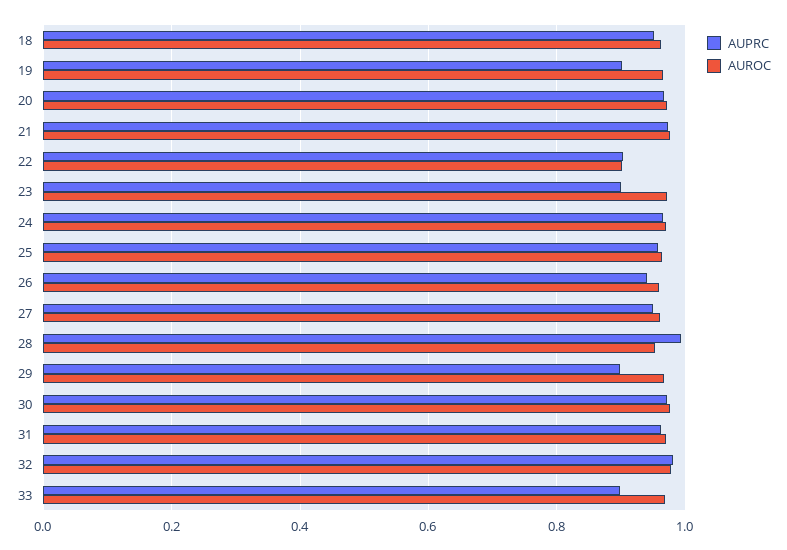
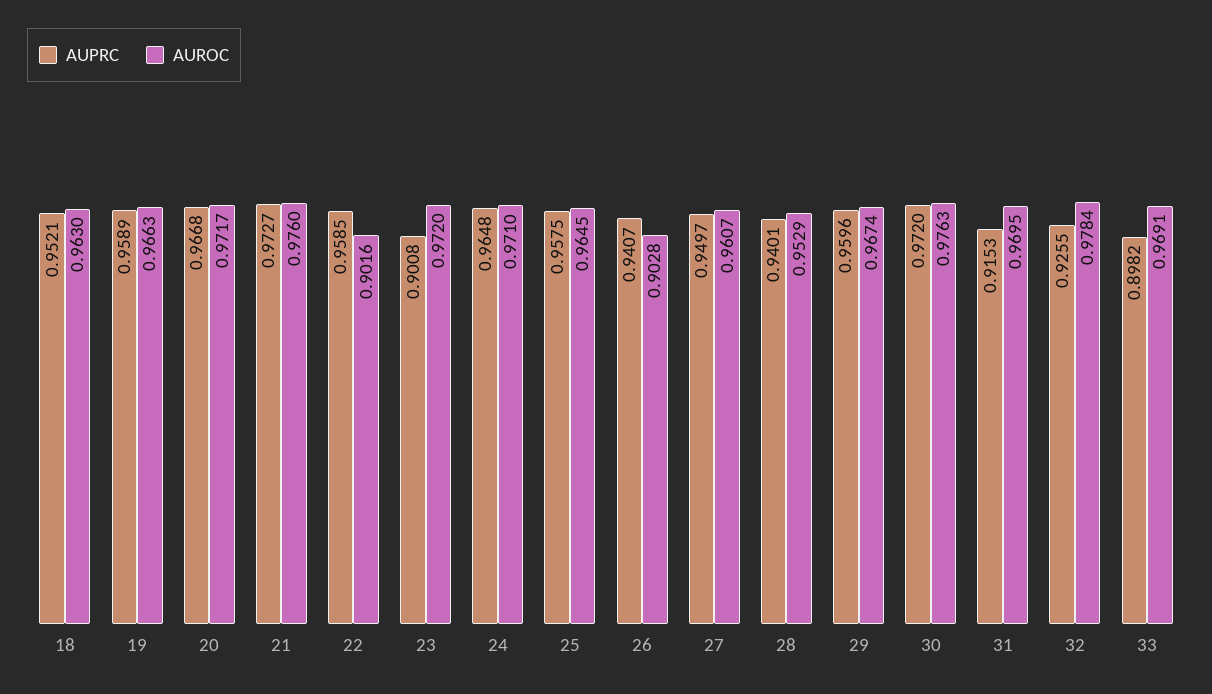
AUPRC, 19: 0.9 -> 0.9589
AUPRC, 22: 0.9 -> 0.9585
AUROC, 26: 0.96 -> 0.9028
AUPRC, 28: 1 -> 0.9401
AUPRC, 29: 0.9 -> 0.9596
AUPRC, 31: 0.96 -> 0.9153
AUPRC, 32: 0.98 -> 0.9255

